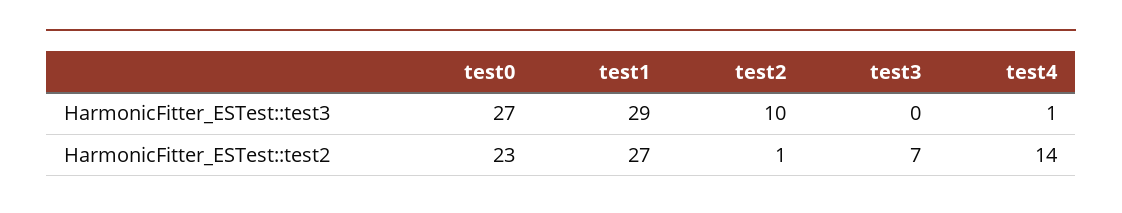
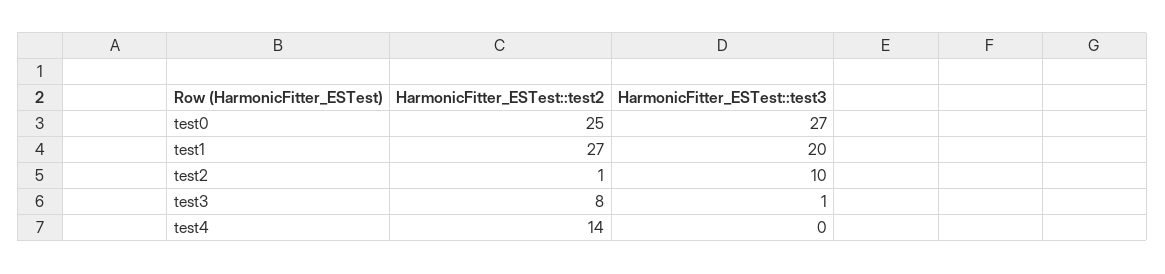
test1, HarmonicFitter_ESTest::test3: 29 -> 20
test3, HarmonicFitter_ESTest::test3: 0 -> 1
test4, HarmonicFitter_ESTest::test3: 1 -> 0
test0, HarmonicFitter_ESTest::test2: 23 -> 25
test3, HarmonicFitter_ESTest::test2: 7 -> 8

